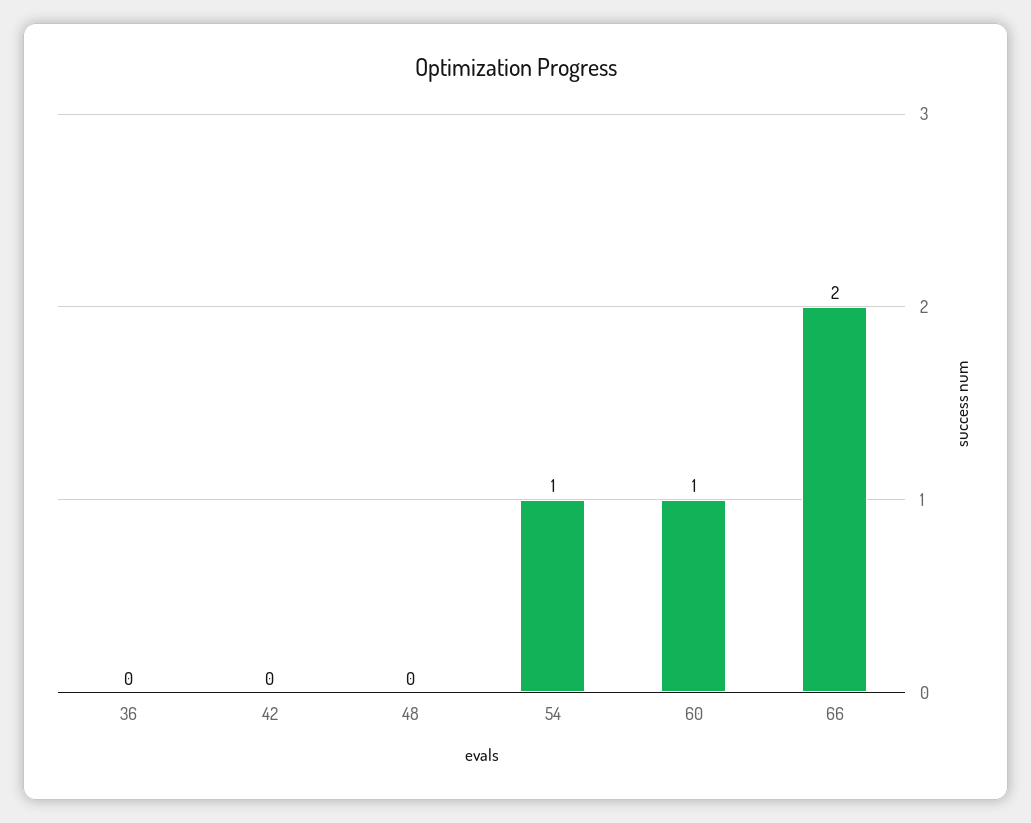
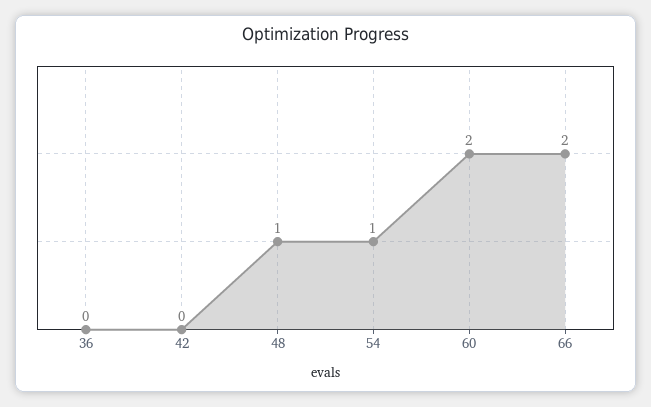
48: 0 -> 1
60: 1 -> 2

